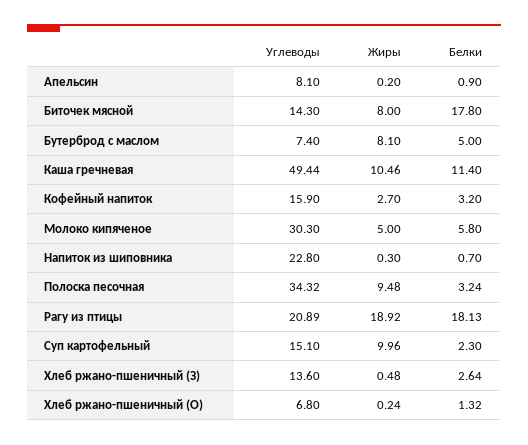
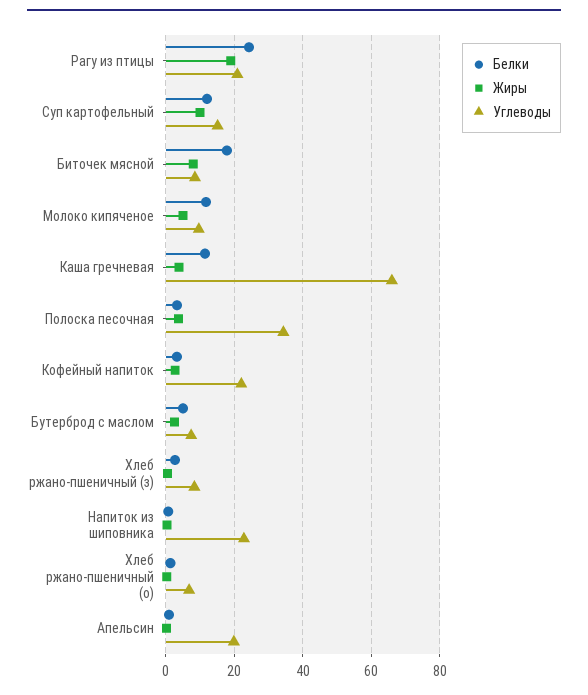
Углеводы, Апельсин: 8.1 -> 20
Углеводы, Биточек мясной: 14.3 -> 8
Жиры, Бутерброд с маслом: 8.1 -> 2
Углеводы, Каша гречневая: 49.44 -> 66
Жиры, Каша гречневая: 10.46 -> 4
Углеводы, Кофейный напиток: 15.9 -> 22
Углеводы, Молоко кипяченое: 30.3 -> 10
Белки, Молоко кипяченое: 5.8 -> 12
Жиры, Полоска песочная: 9.48 -> 4
Белки, Рагу из птицы: 18.13 -> 24
Белки, Суп картофельный: 2.3 -> 12
Углеводы, Хлеб ржано-пшеничный (З): 13.6 -> 8

